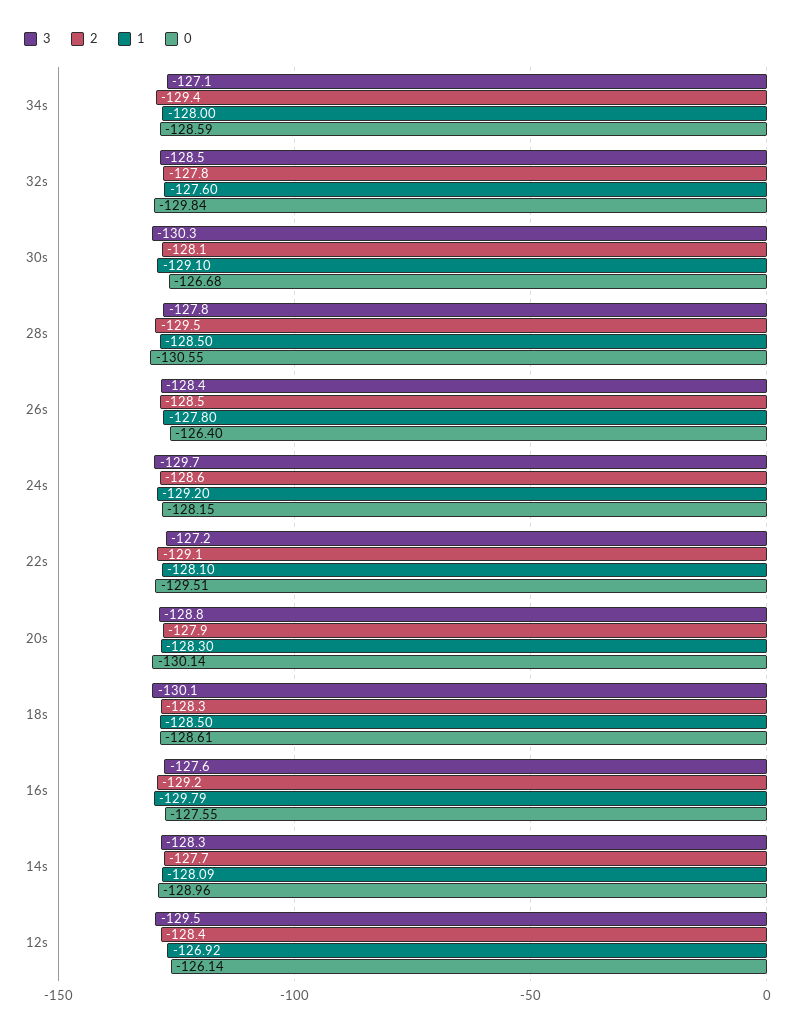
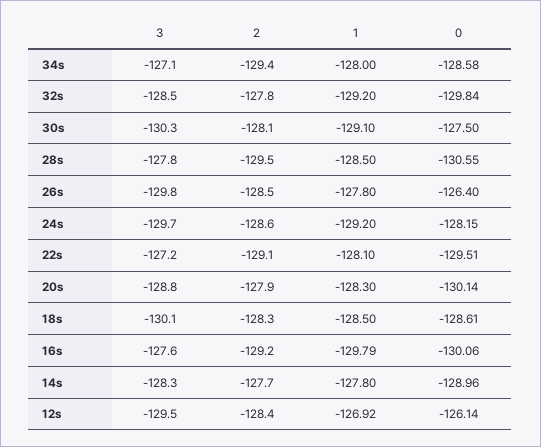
0, 34s: -128.59 -> -128.58
1, 32s: -127.6 -> -129.2
0, 30s: -126.68 -> -127.5
3, 26s: -128.4 -> -129.8
0, 16s: -127.55 -> -130.06
1, 14s: -128.09 -> -127.8

